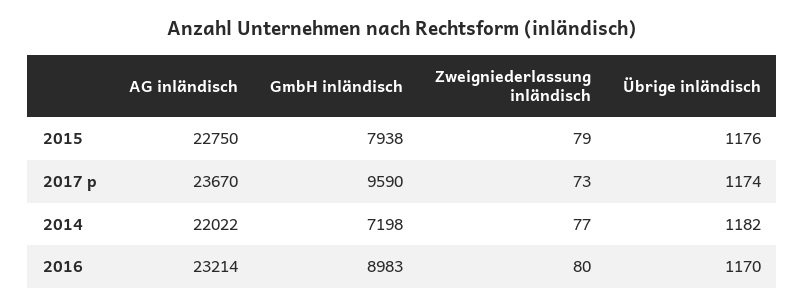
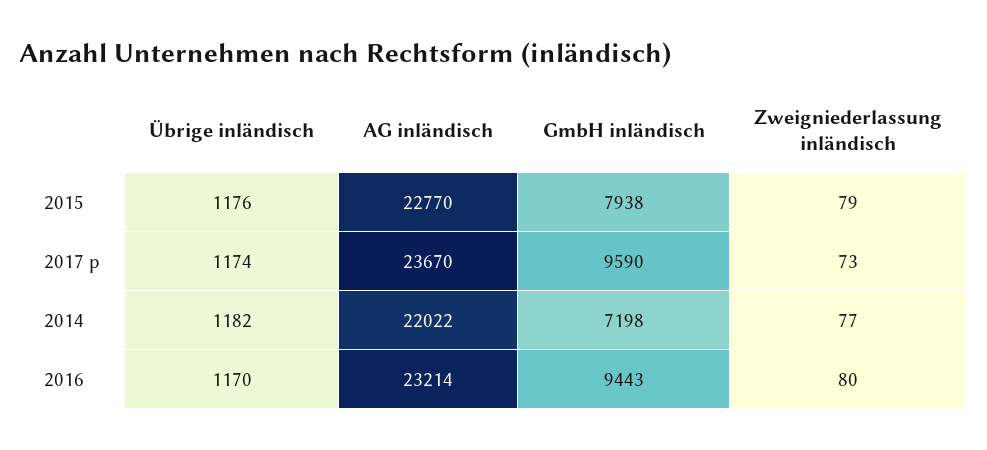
AG inländisch, 2015: 22750 -> 22770
GmbH inländisch, 2016: 8983 -> 9443

